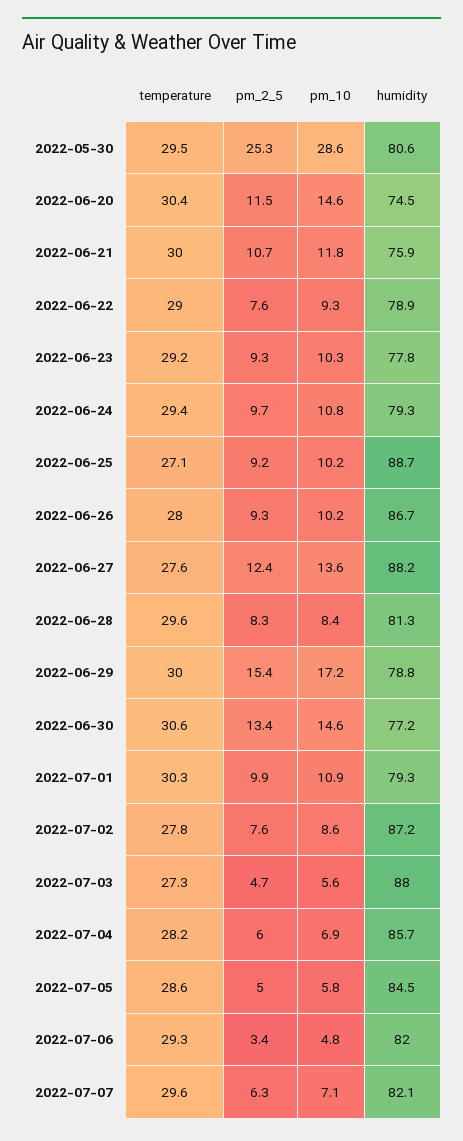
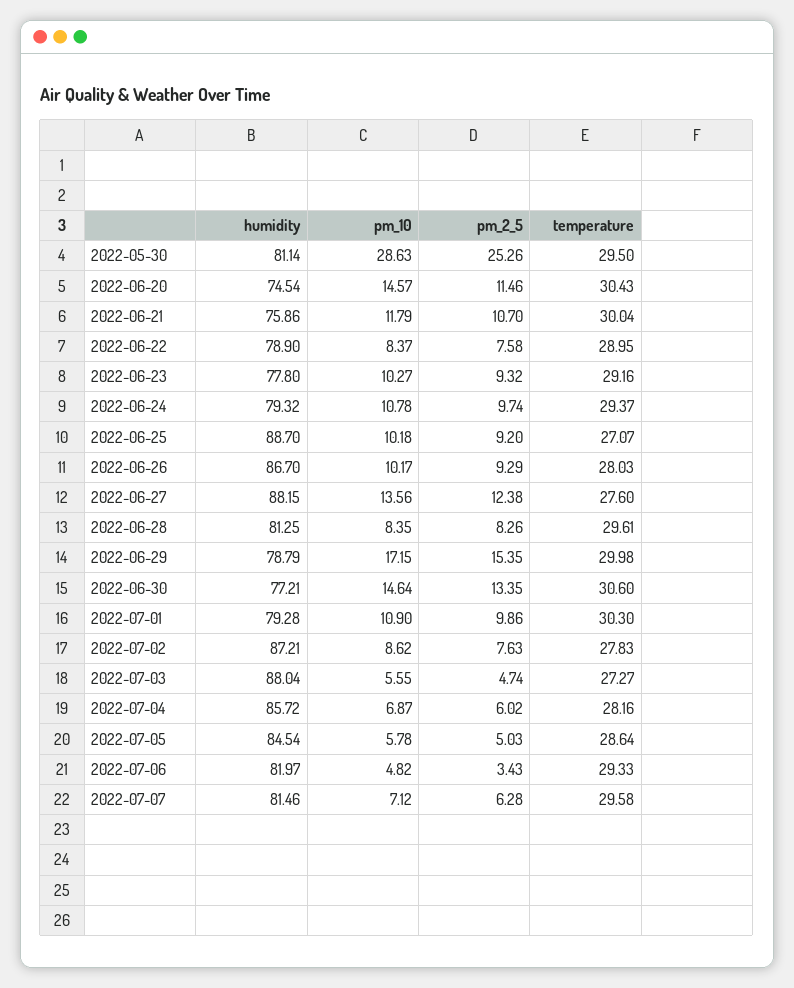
humidity, 2022-05-30: 80.6 -> 81.14
pm_10, 2022-06-22: 9.3 -> 8.37
humidity, 2022-07-07: 82.1 -> 81.46

